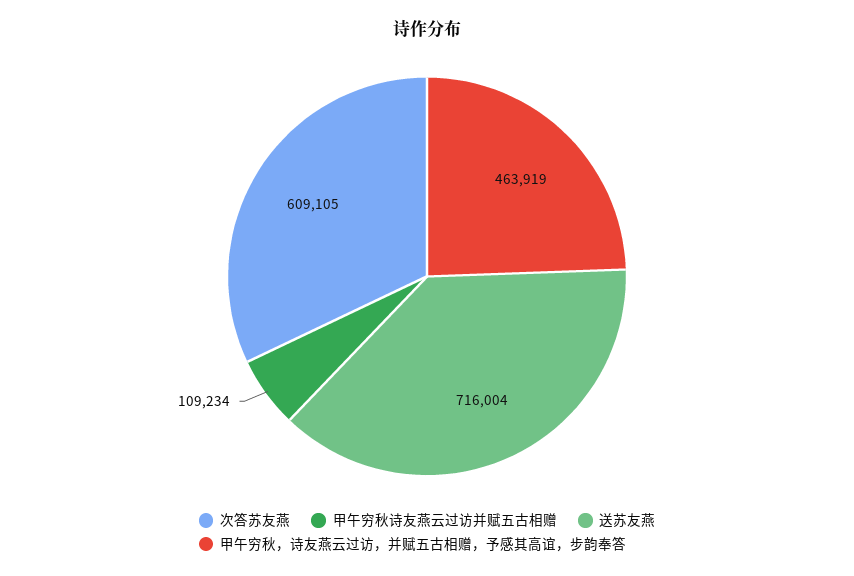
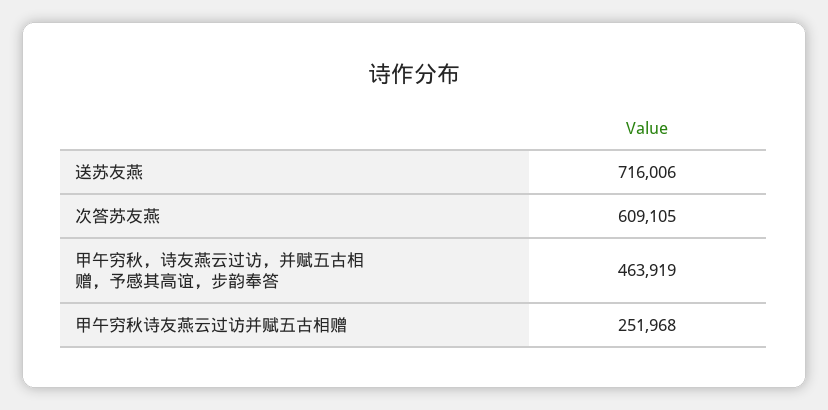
甲午穷秋诗友燕云过访并赋五古相赠: 109234 -> 251968
送苏友燕: 716004 -> 716006

